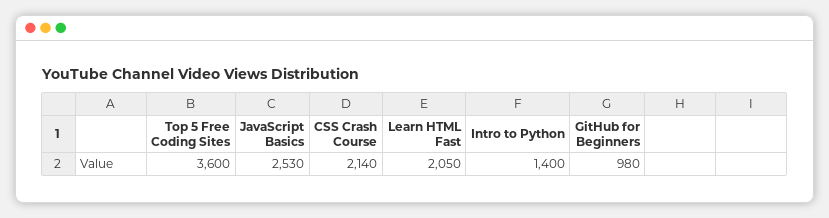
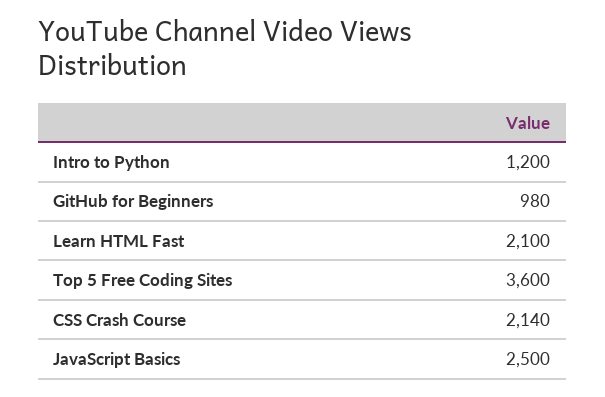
JavaScript Basics: 2530 -> 2500
Learn HTML Fast: 2050 -> 2100
Intro to Python: 1400 -> 1200

